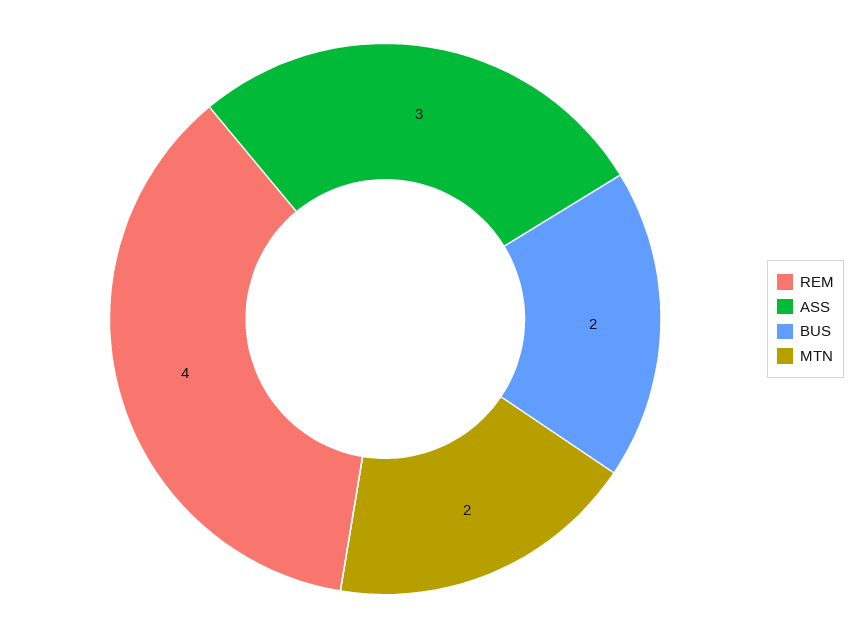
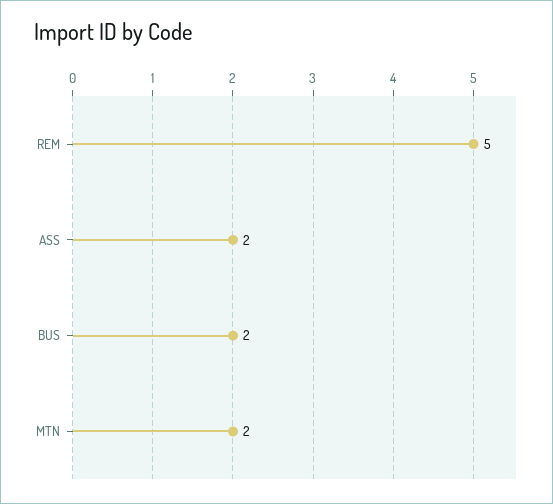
REM: 4 -> 5
ASS: 3 -> 2

